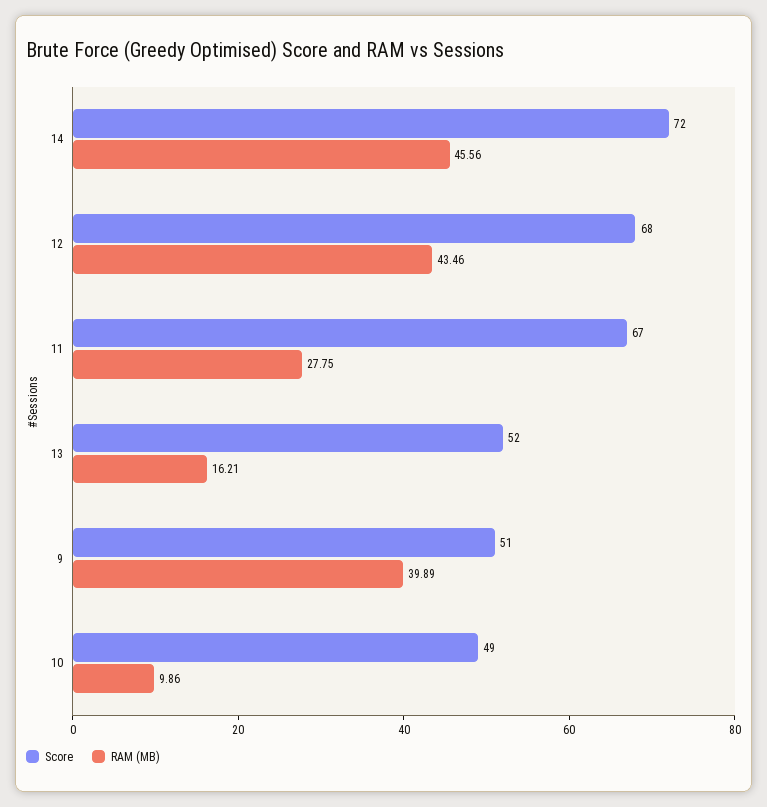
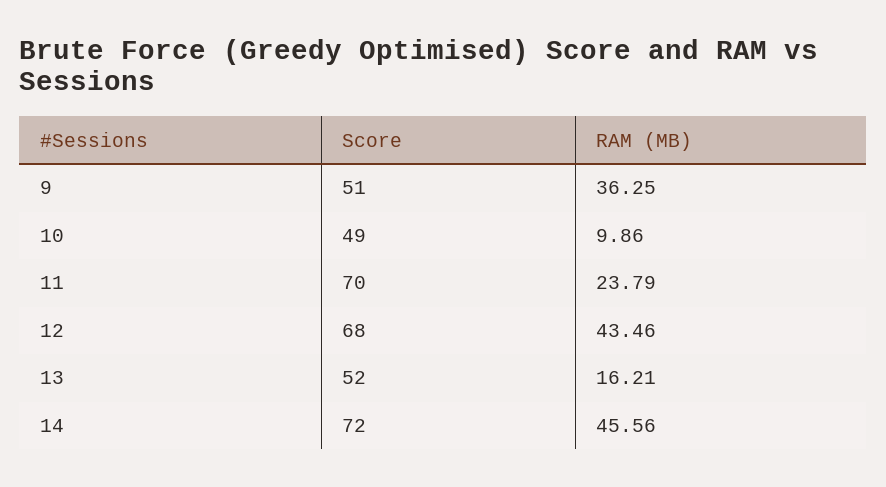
Score, 11: 67 -> 70
RAM (MB), 11: 27.75 -> 23.79
RAM (MB), 9: 39.89 -> 36.25

